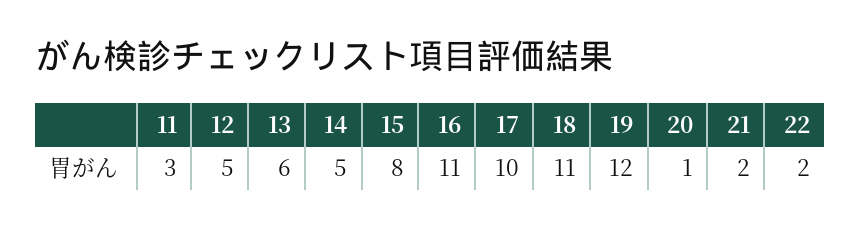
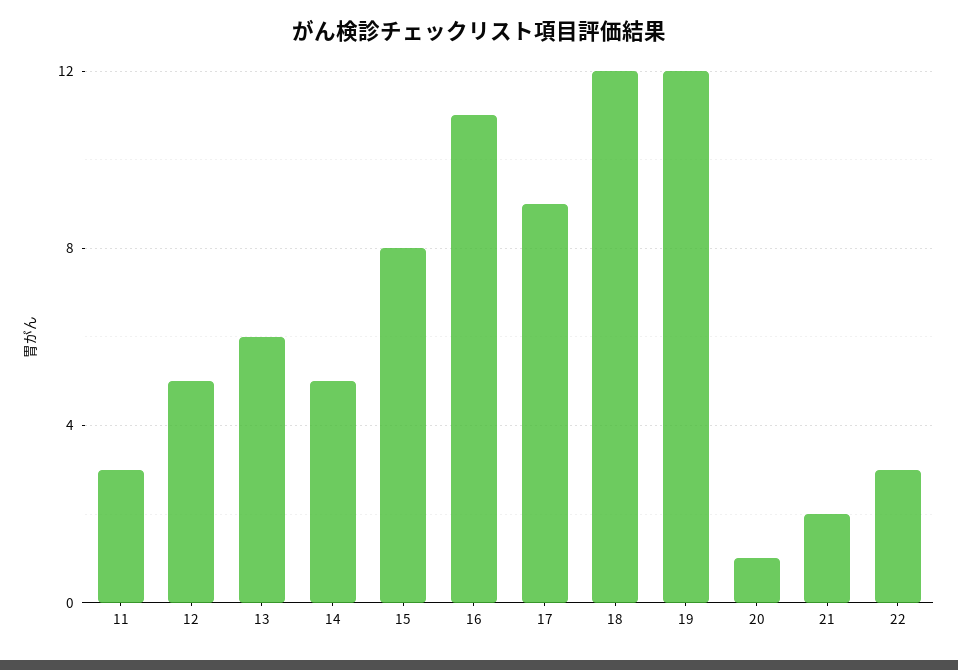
17: 10 -> 9
18: 11 -> 12
22: 2 -> 3

